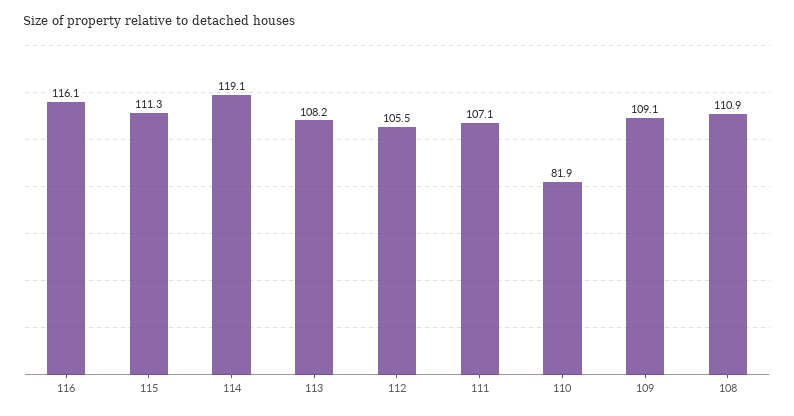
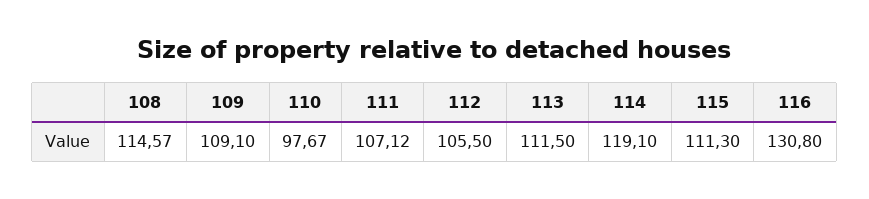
116: 116.1 -> 130.8
113: 108.2 -> 111.5
110: 81.9 -> 97.67
108: 110.9 -> 114.57

